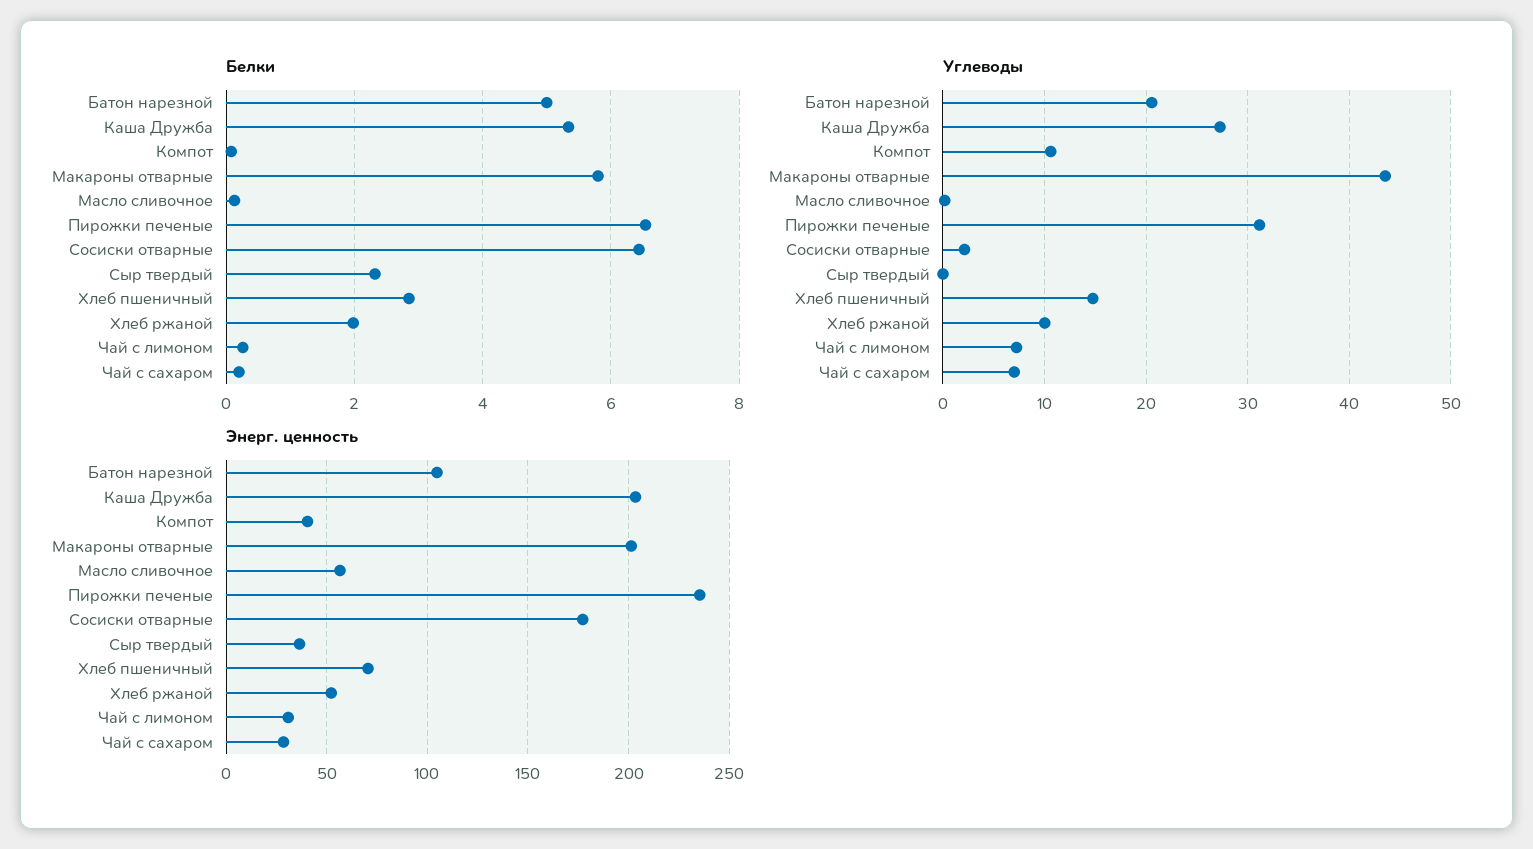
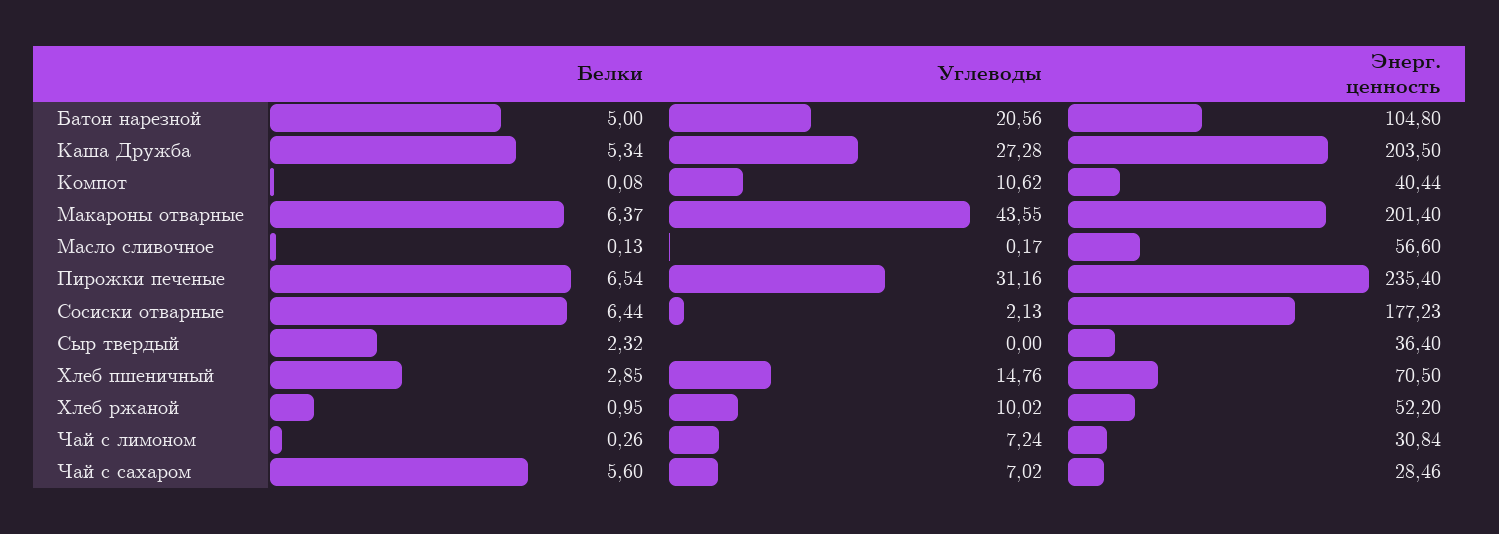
Белки, Макароны отварные: 5.8 -> 6.37
Белки, Хлеб ржаной: 2 -> 0.95
Белки, Чай с сахаром: 0.2 -> 5.6

